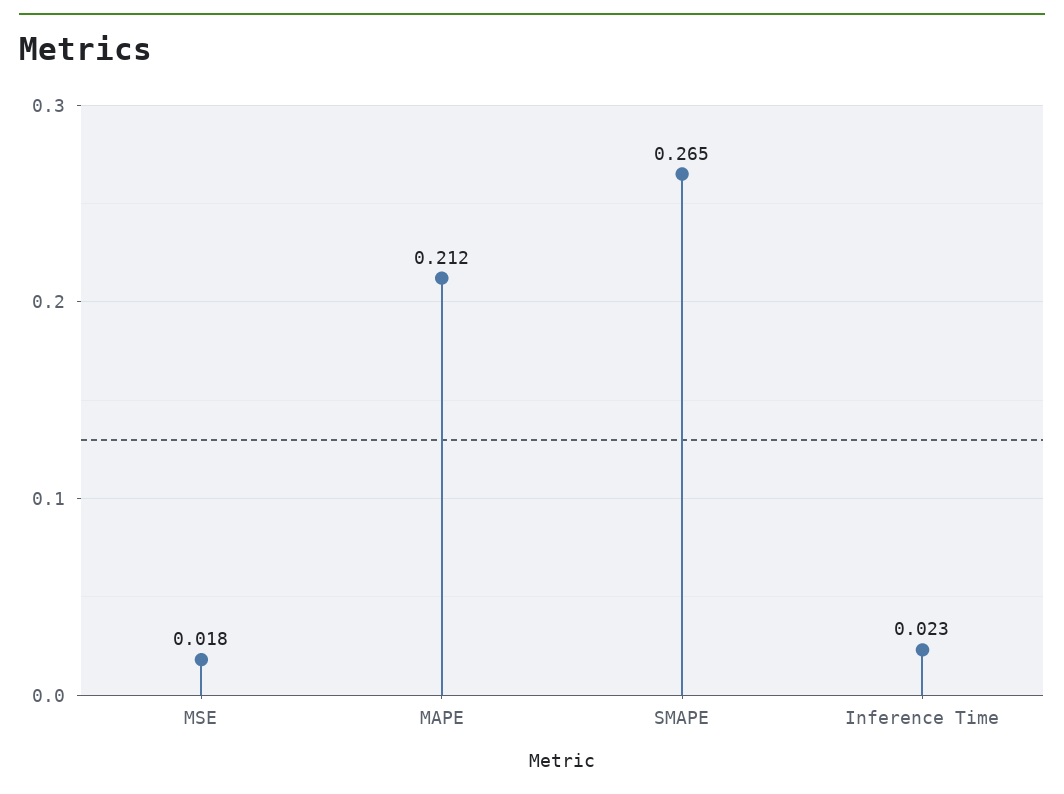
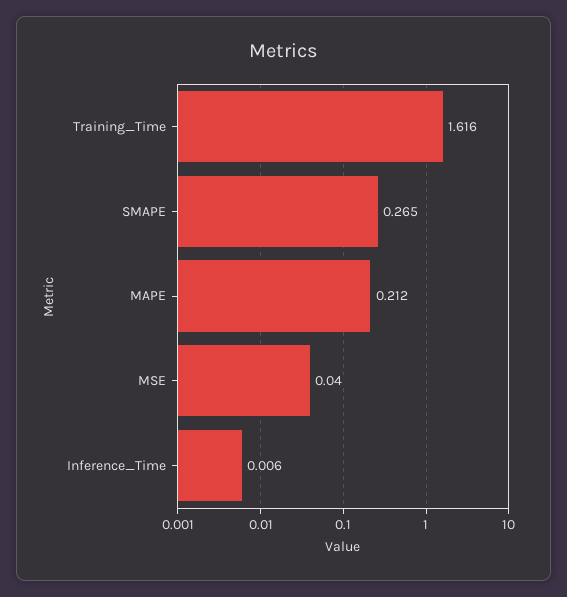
MSE: 0.018 -> 0.04
Inference Time: 0.023 -> 0.006
Training_Time: none -> 1.616

